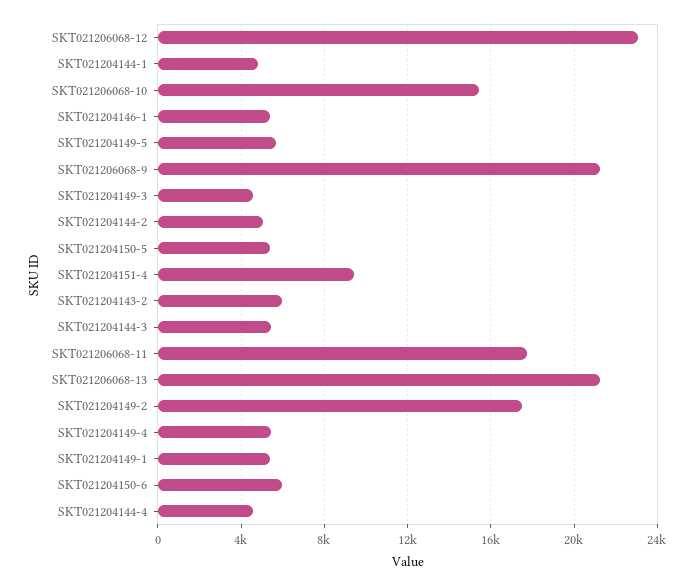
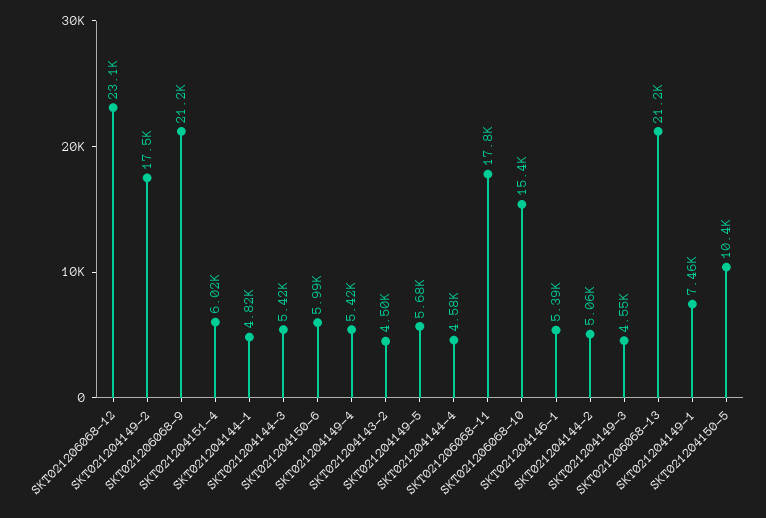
SKT021204150-5: 5500 -> 10400
SKT021204151-4: 9500 -> 6020
SKT021204143-2: 6000 -> 4500
SKT021204149-1: 5500 -> 7460

